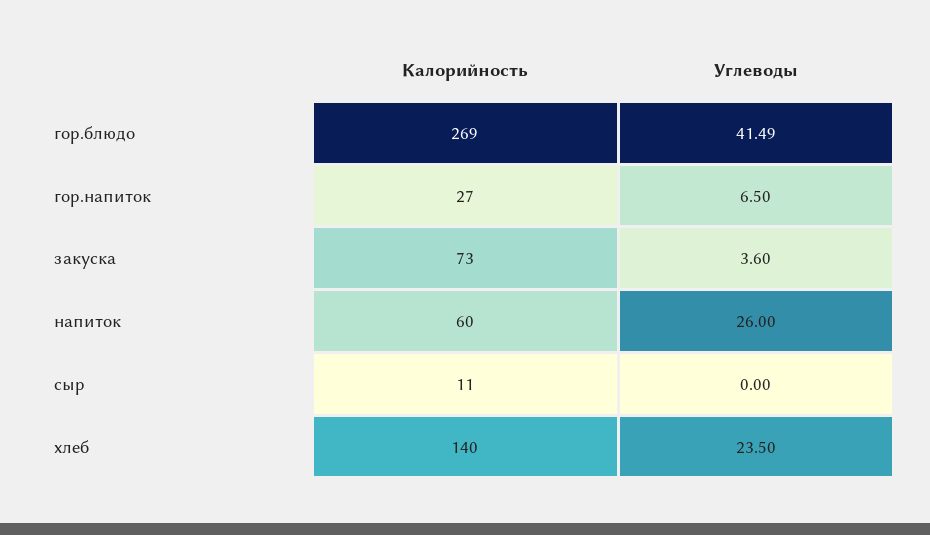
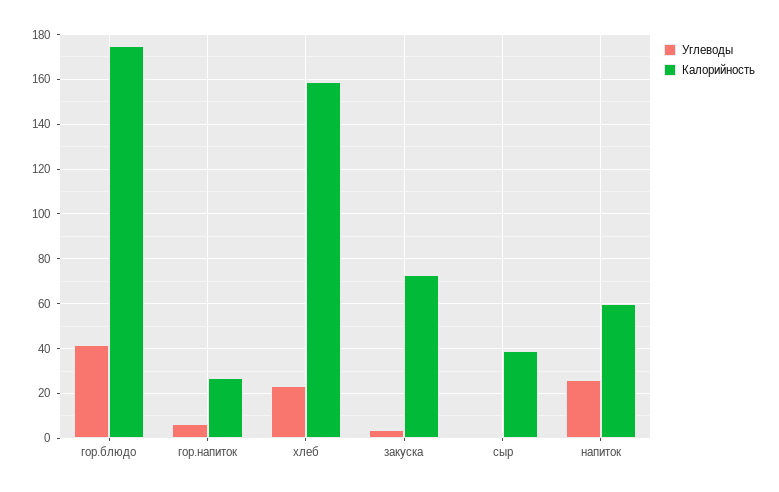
Калорийность, гор.блюдо: 269 -> 175
Калорийность, сыр: 11 -> 40
Калорийность, хлеб: 140 -> 160

